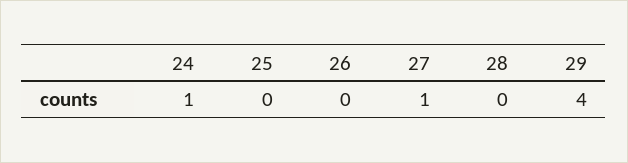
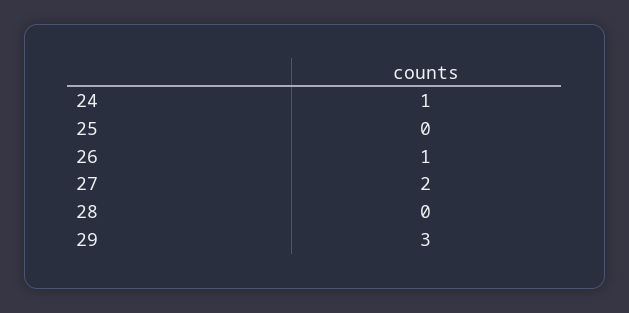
26: 0 -> 1
27: 1 -> 2
29: 4 -> 3

